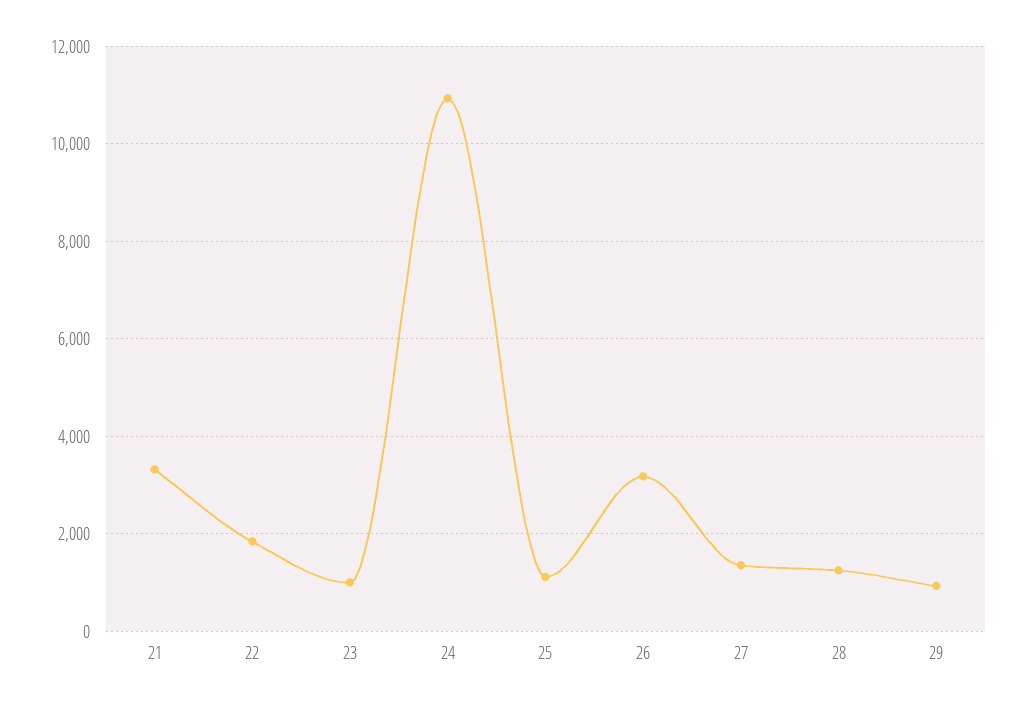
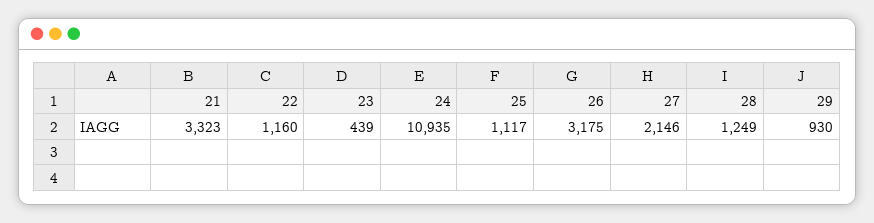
22: 1800 -> 1160
23: 1000 -> 439
27: 1400 -> 2146

